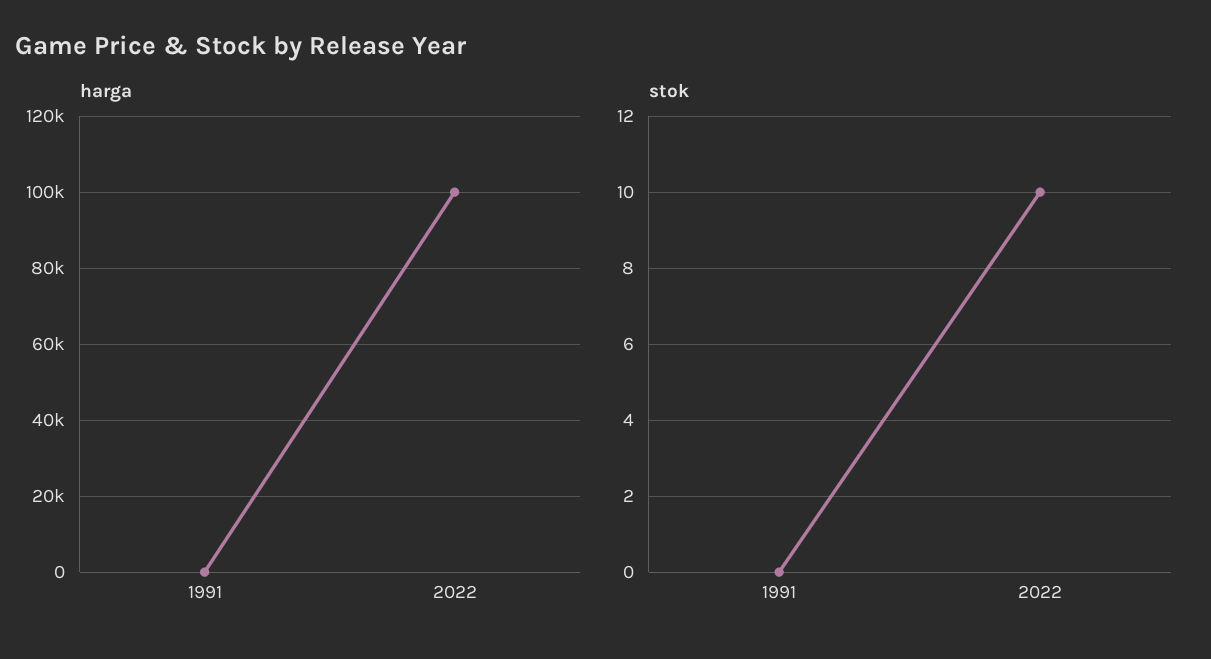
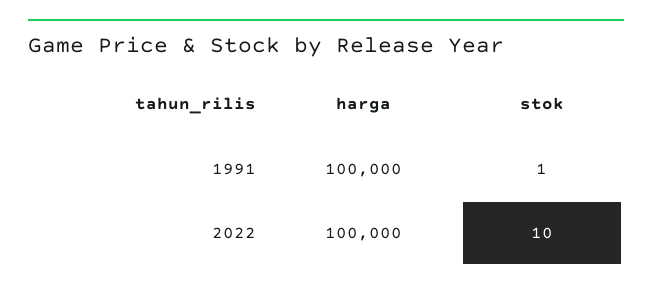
harga, 1991: 0 -> 100000
stok, 1991: 0 -> 1

